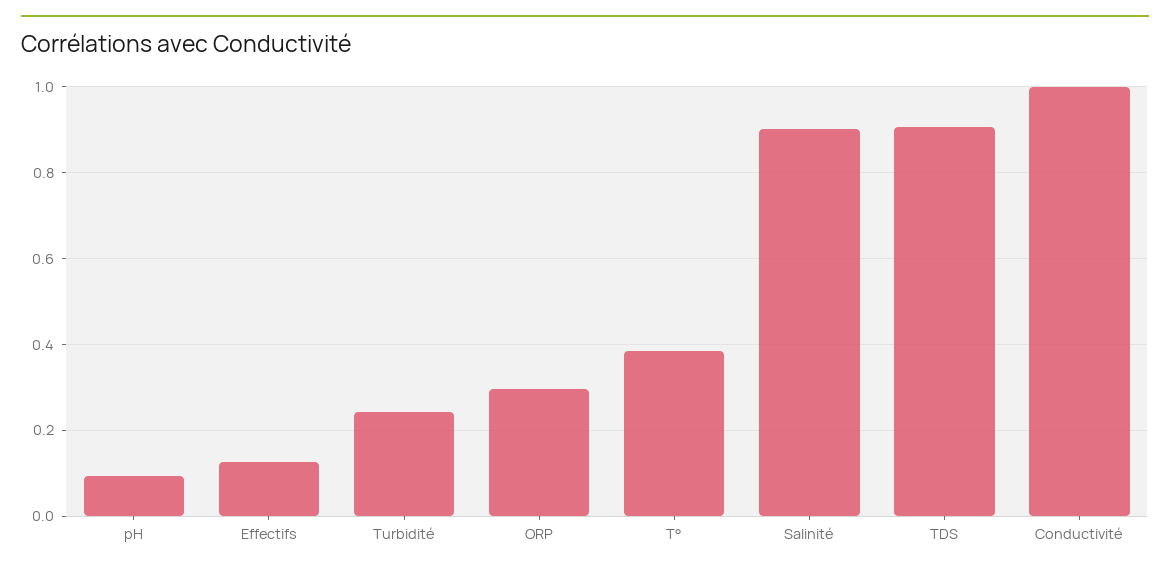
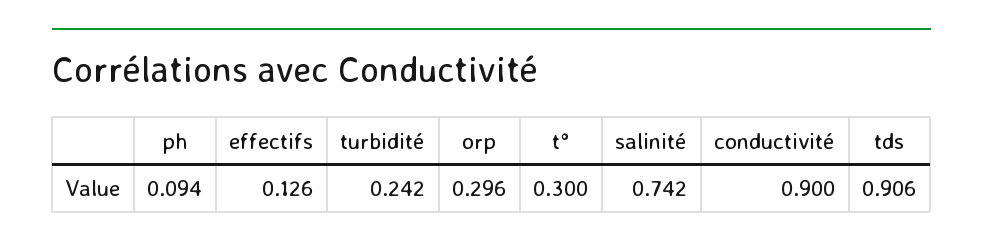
T°: 0.38 -> 0.3
Salinité: 0.9 -> 0.742
Conductivité: 1 -> 0.9

